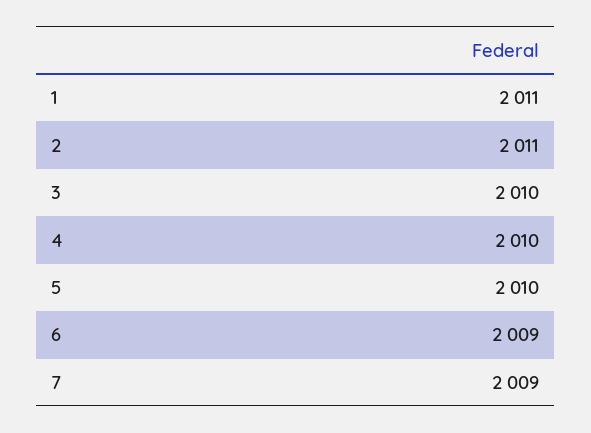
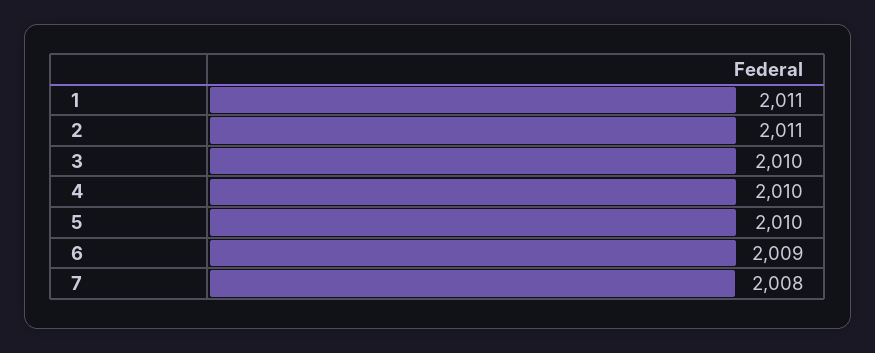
7: 2009 -> 2008

